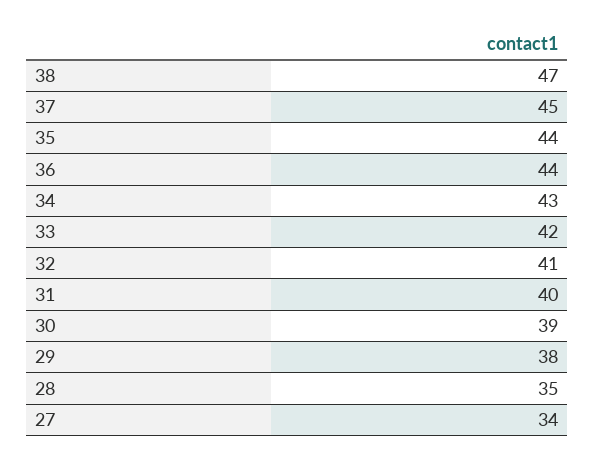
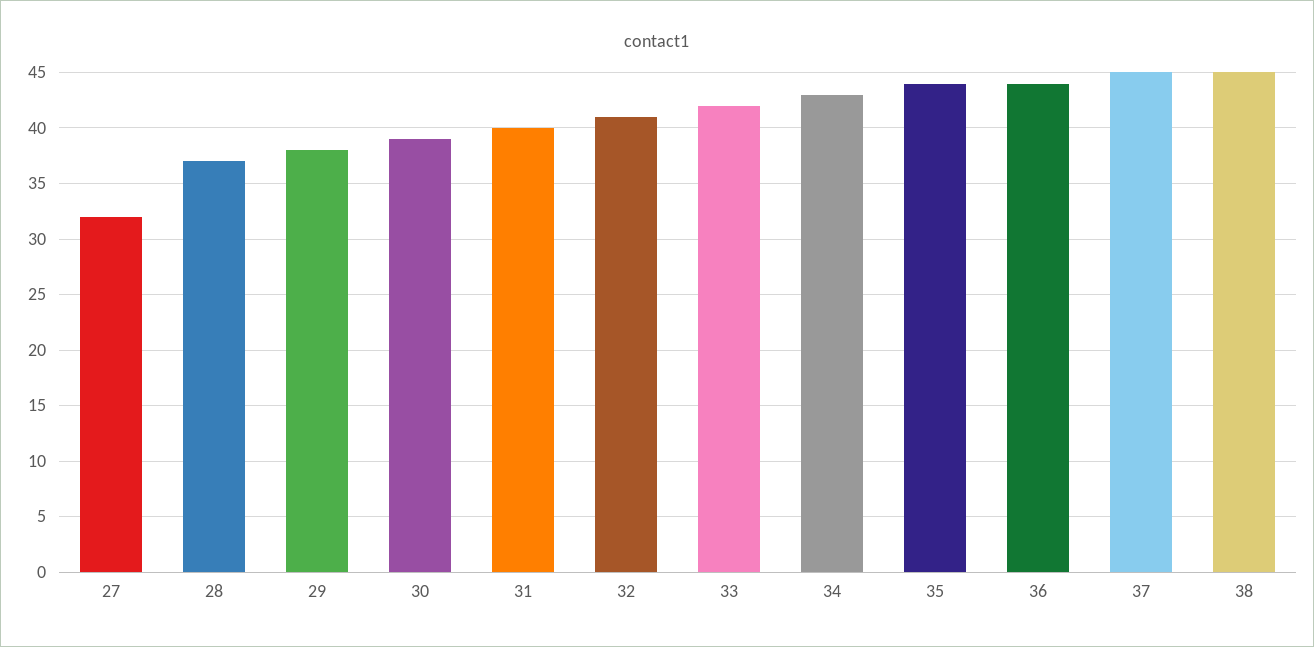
38: 47 -> 45
28: 35 -> 37
27: 34 -> 32

